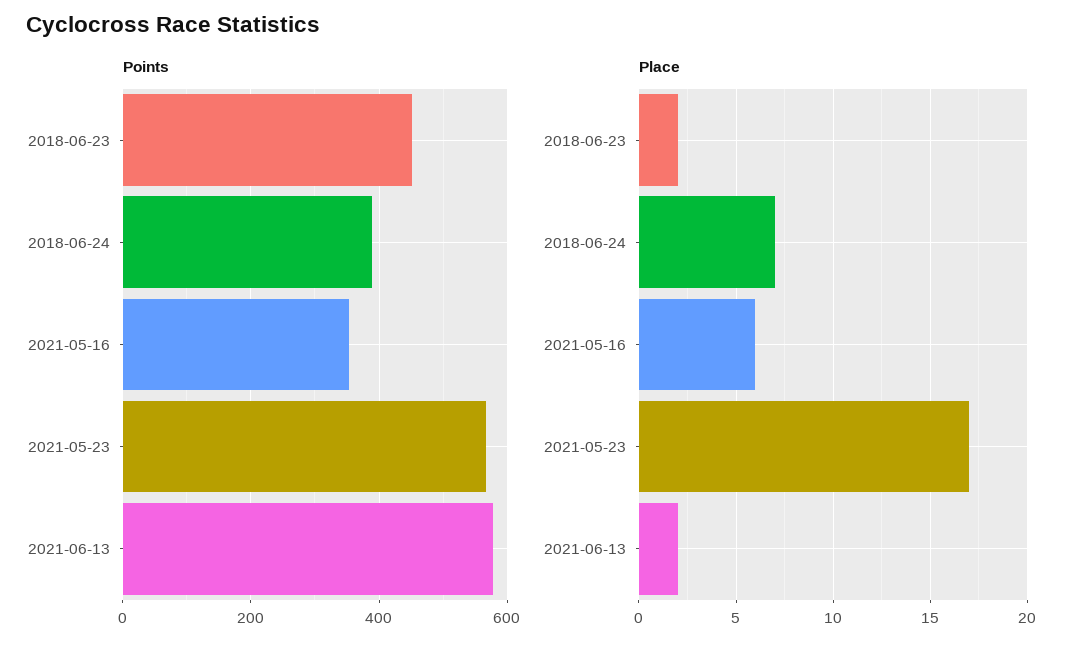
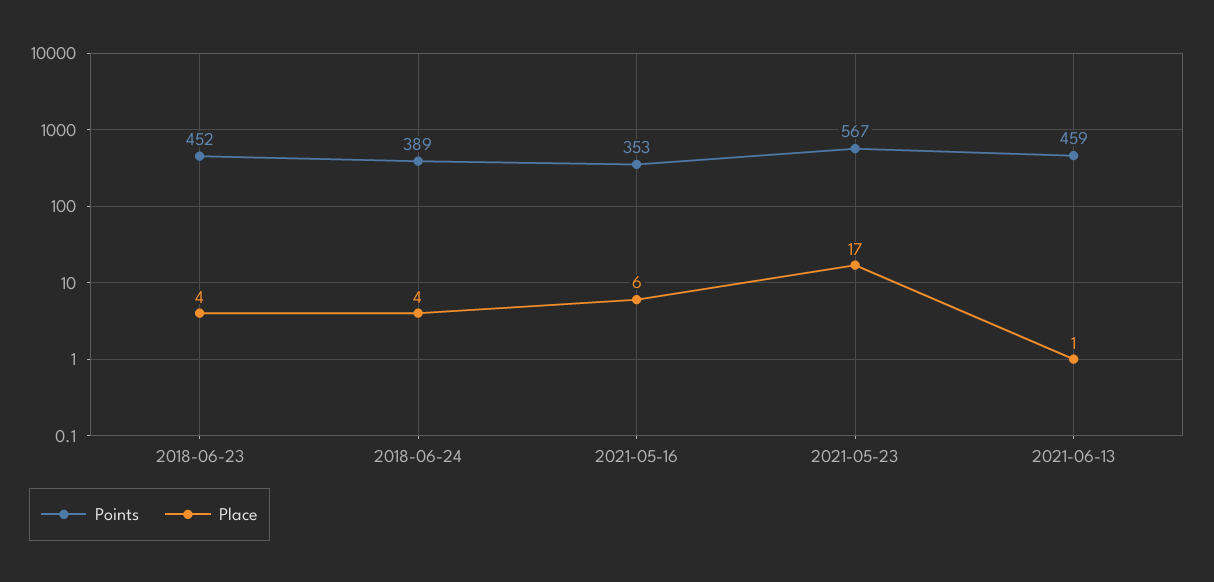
Points, 2021-06-13: 580 -> 459
Place, 2018-06-23: 2 -> 4
Place, 2018-06-24: 7 -> 4
Place, 2021-06-13: 2 -> 1

